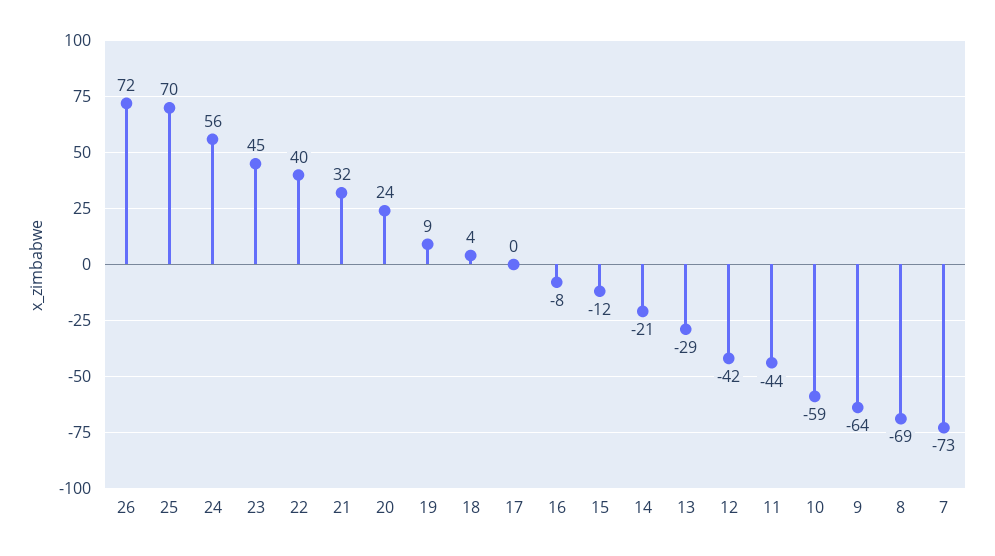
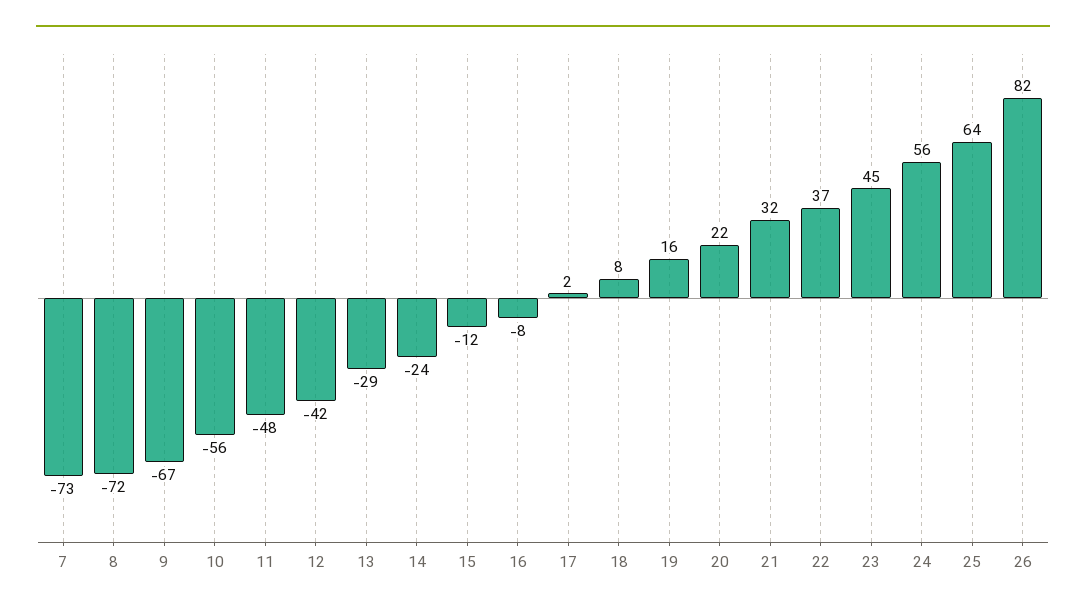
26: 72 -> 82
25: 70 -> 64
22: 40 -> 37
20: 24 -> 22
19: 9 -> 16
18: 4 -> 8
17: 0 -> 2
14: -21 -> -24
11: -44 -> -48
10: -59 -> -56
9: -64 -> -67
8: -69 -> -72

